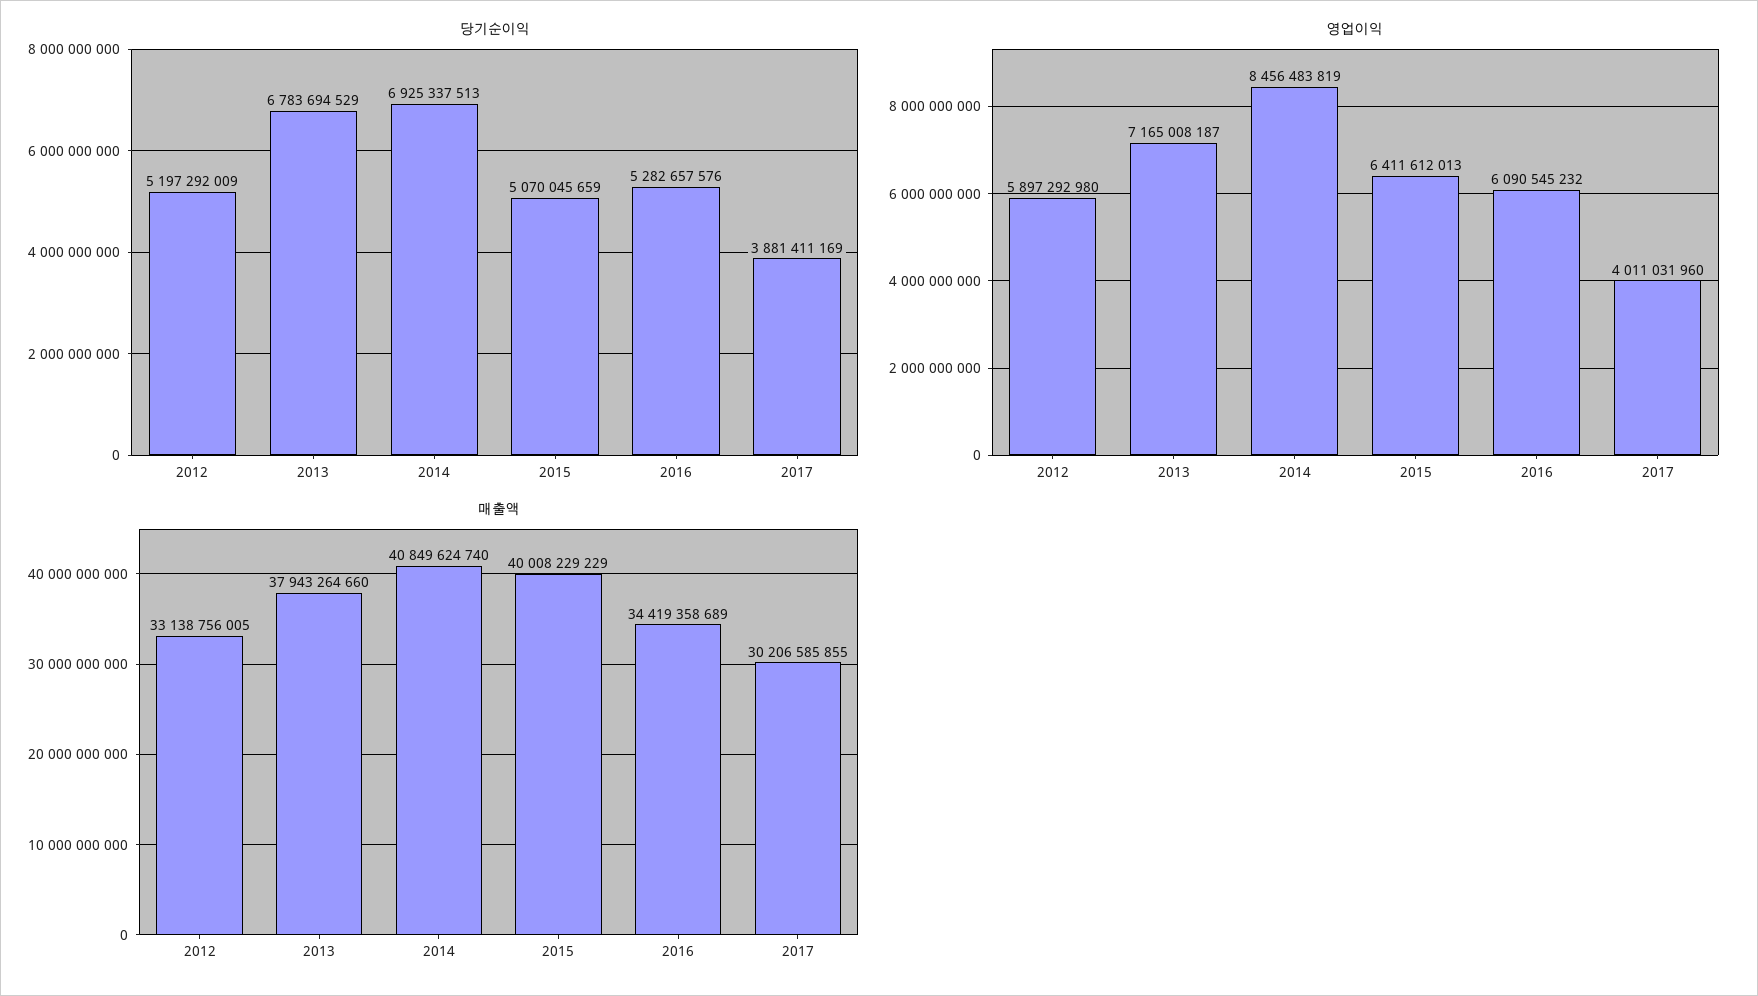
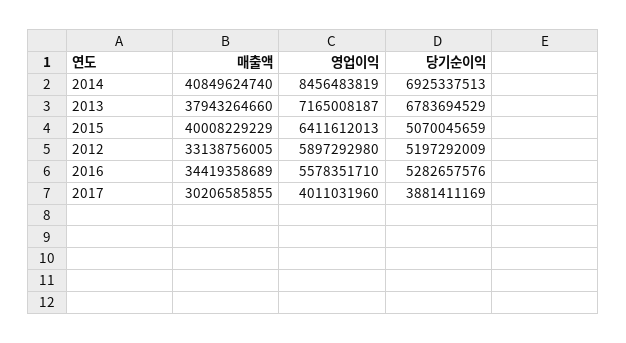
영업이익, 2016: 6090545232 -> 5578351710

